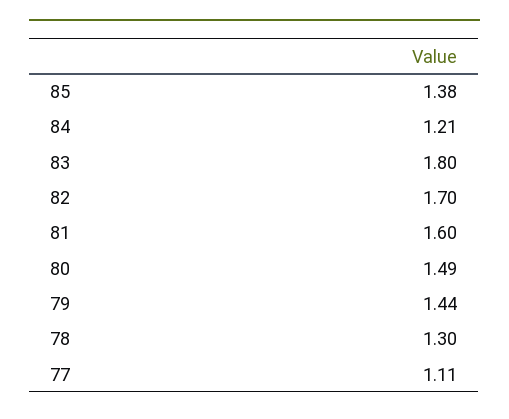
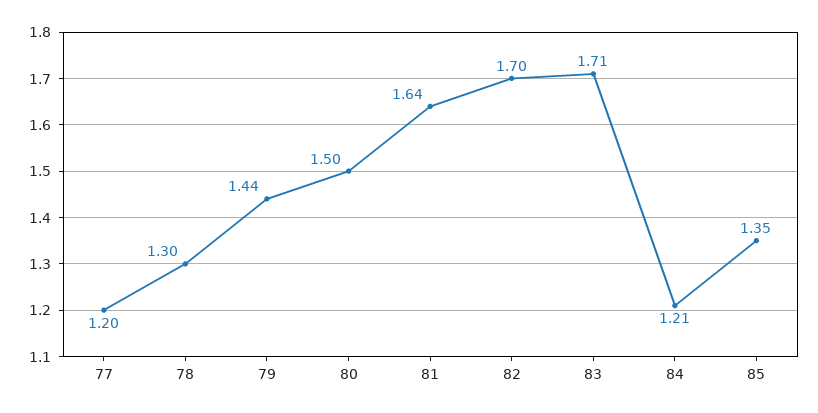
85: 1.38 -> 1.35
83: 1.8 -> 1.71
81: 1.6 -> 1.64
80: 1.49 -> 1.5
77: 1.11 -> 1.2

